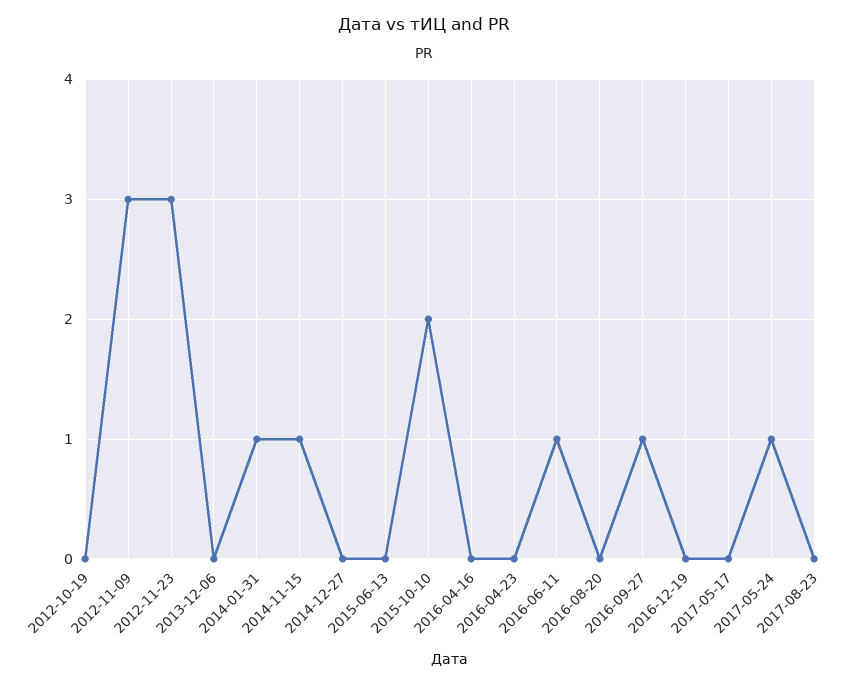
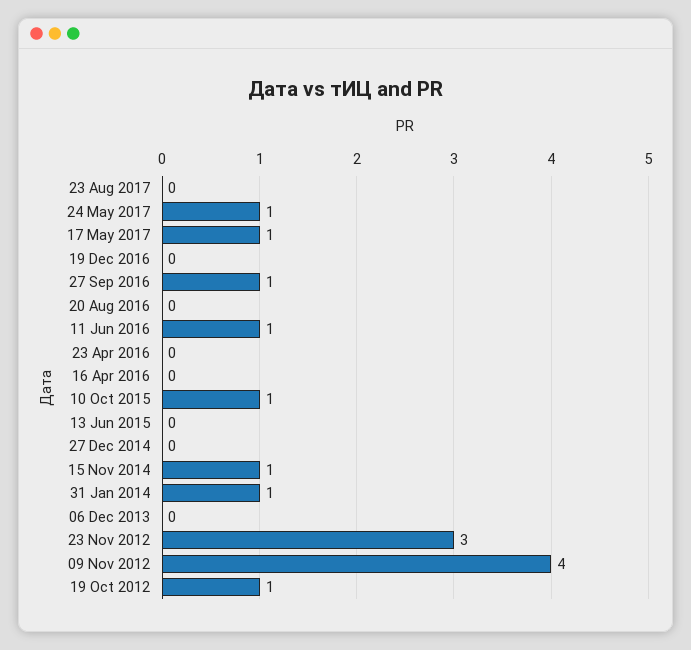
2012-10-19: 0 -> 1
2012-11-09: 3 -> 4
2015-10-10: 2 -> 1
2017-05-17: 0 -> 1

